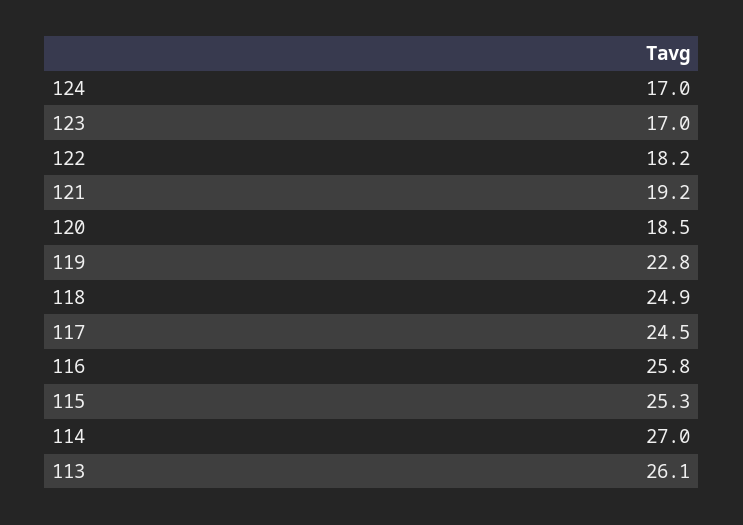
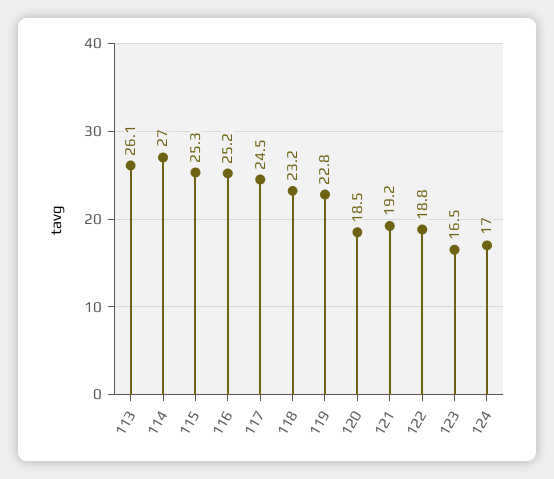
123: 17 -> 16.5
122: 18.2 -> 18.8
118: 24.9 -> 23.2
116: 25.8 -> 25.2

